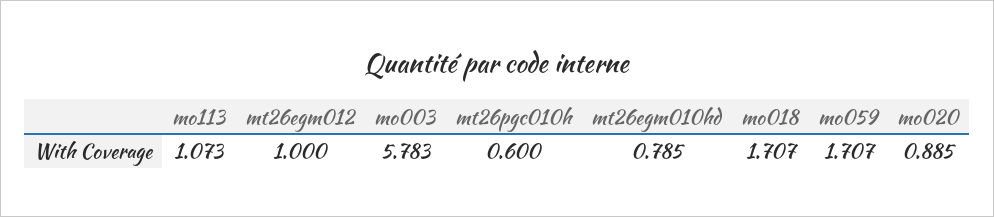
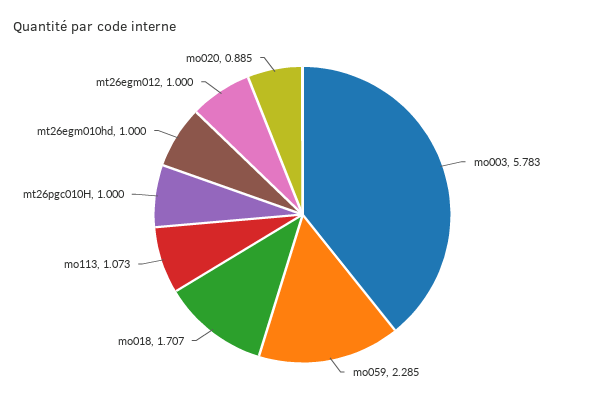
mt26pgc010h: 0.6 -> 1
mt26egm010hd: 0.785 -> 1
mo059: 1.707 -> 2.285

